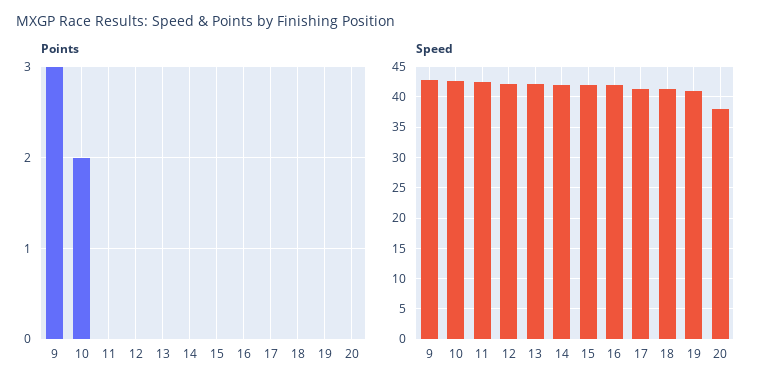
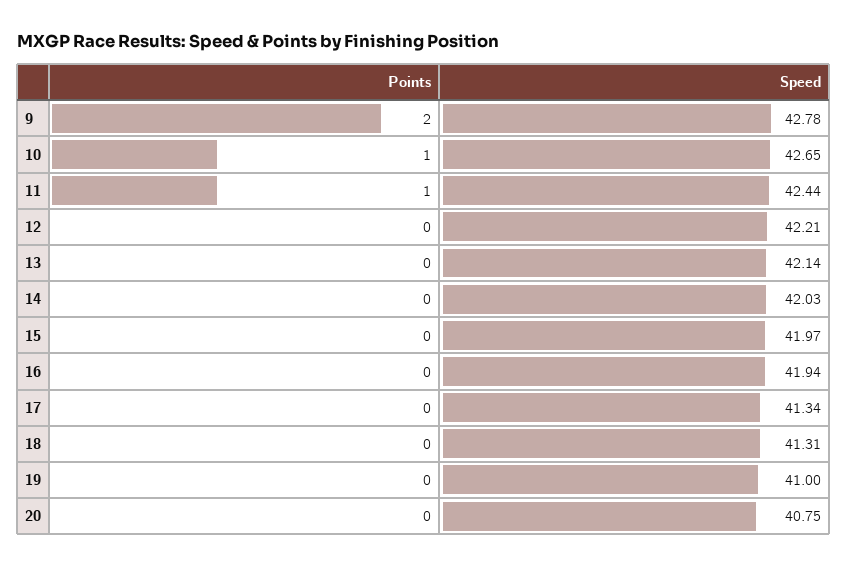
Points, 9: 3 -> 2
Points, 10: 2 -> 1
Points, 11: 0 -> 1
Speed, 20: 38 -> 40.75

